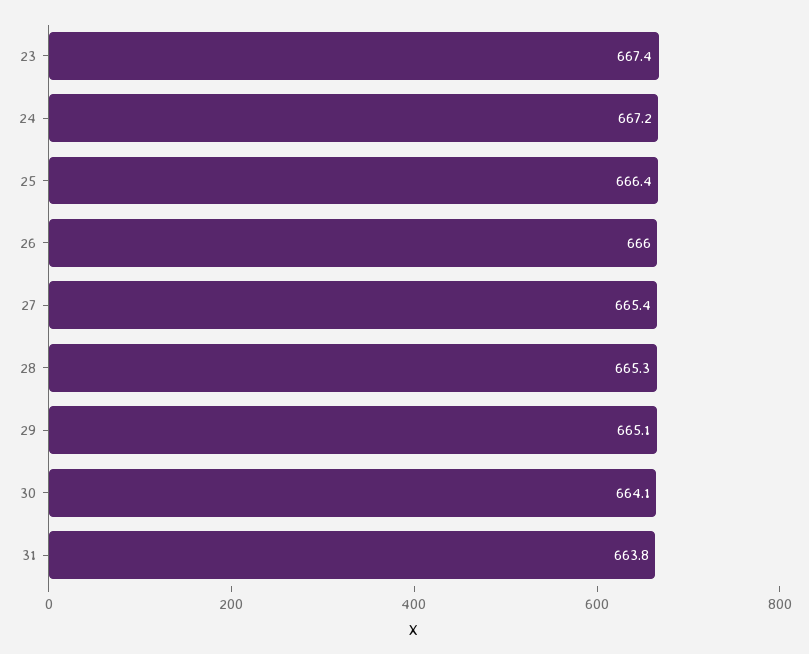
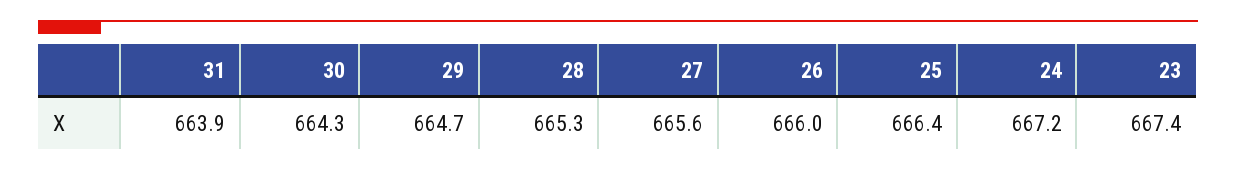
27: 665.4 -> 665.6
29: 665.1 -> 664.7
30: 664.1 -> 664.3
31: 663.8 -> 663.9

